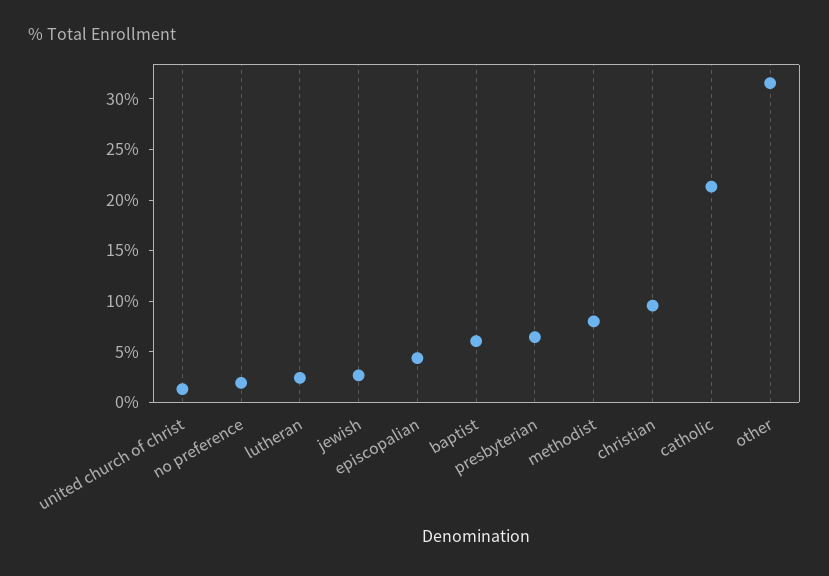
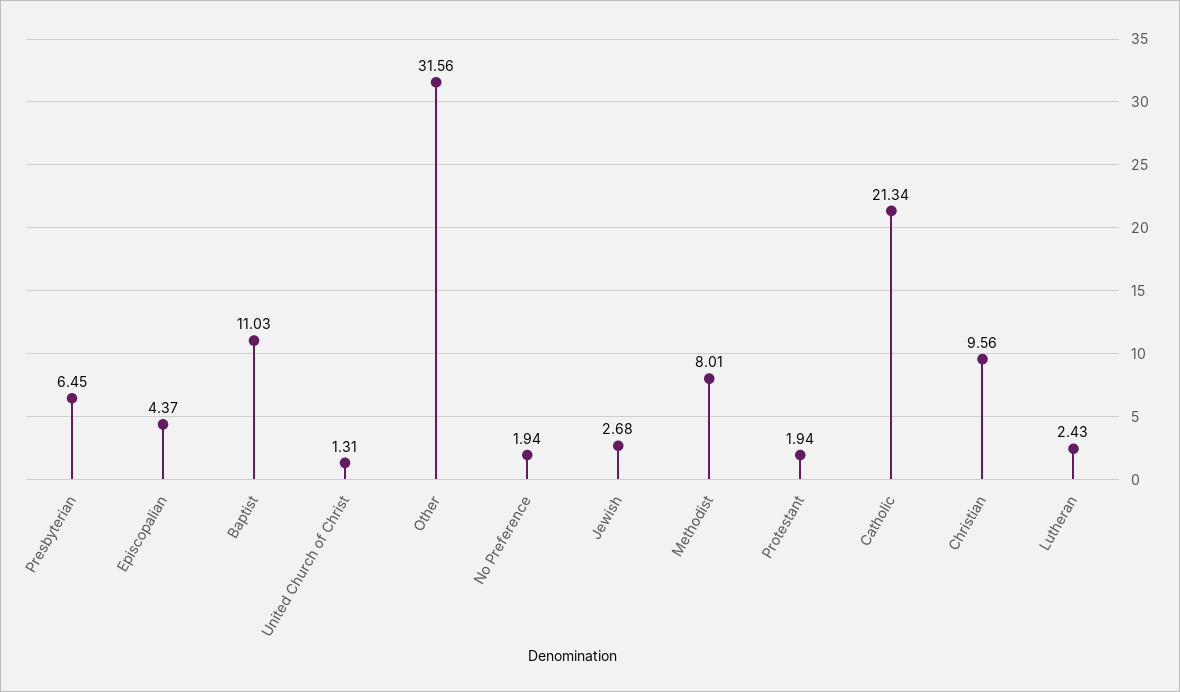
baptist: 6 -> 11.03
Protestant: none -> 1.94

